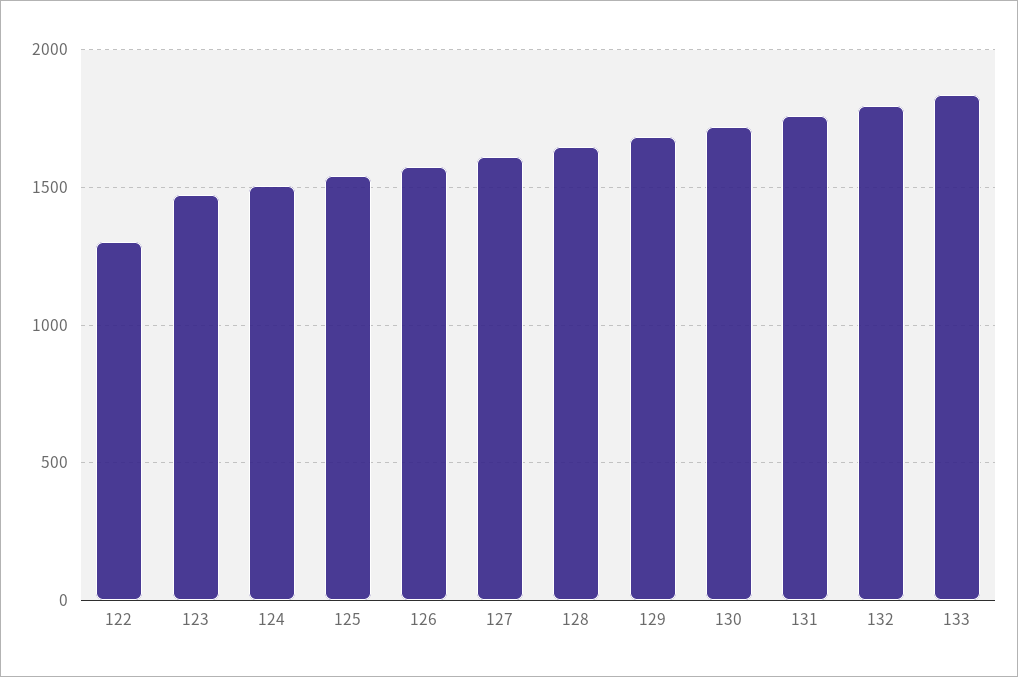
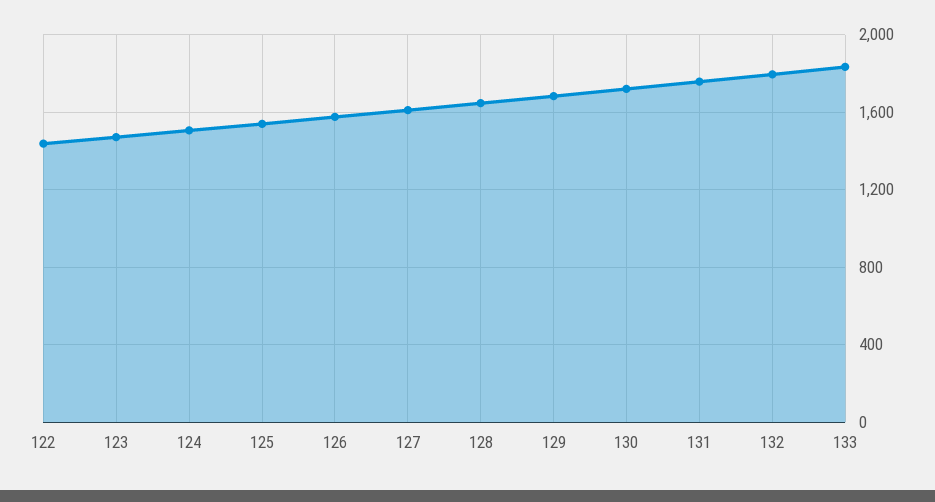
122: 1300 -> 1450

